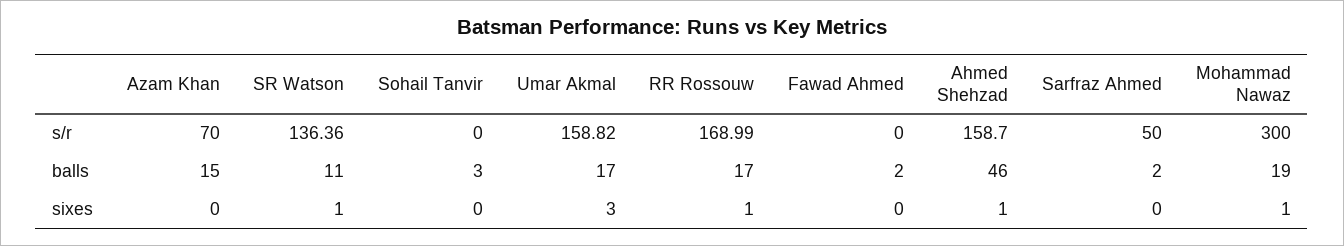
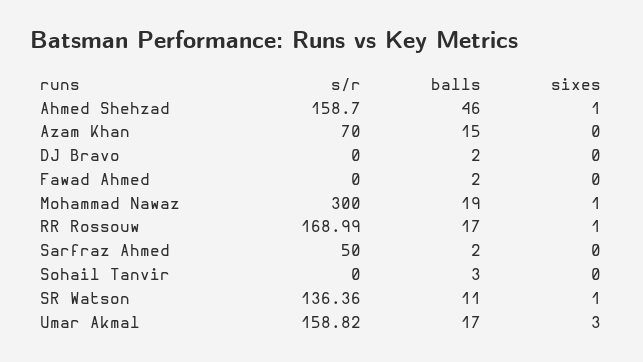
DJ Bravo, s/r: none -> 0
DJ Bravo, balls: none -> 2
DJ Bravo, sixes: none -> 0

